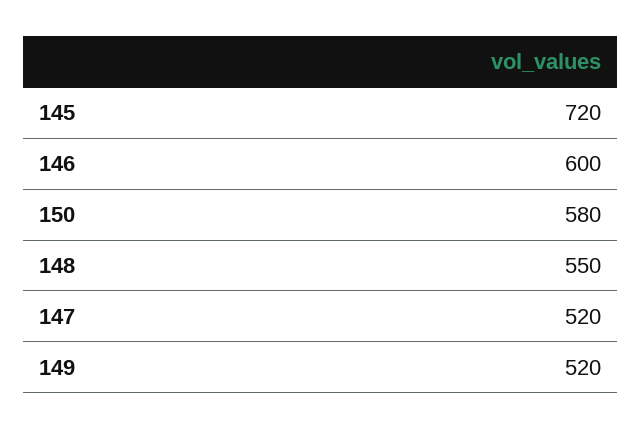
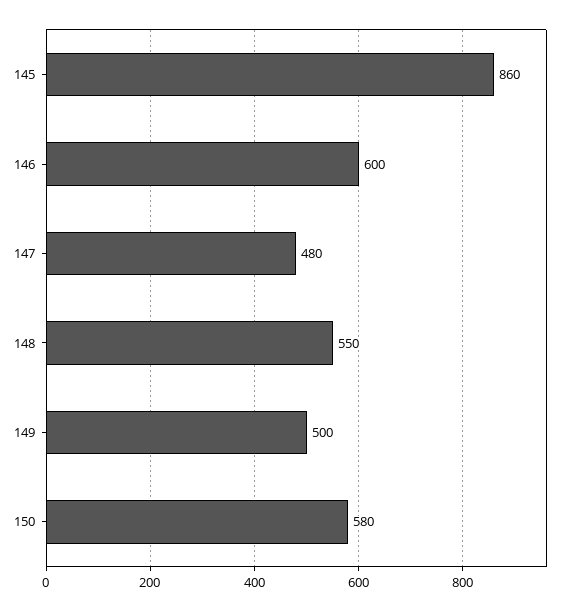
145: 720 -> 860
147: 520 -> 480
149: 520 -> 500

